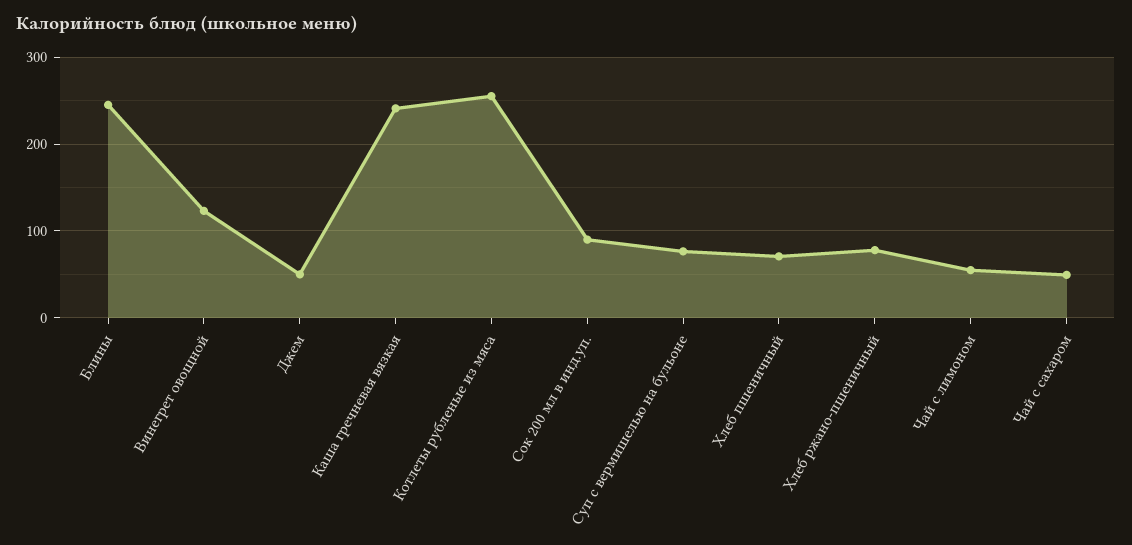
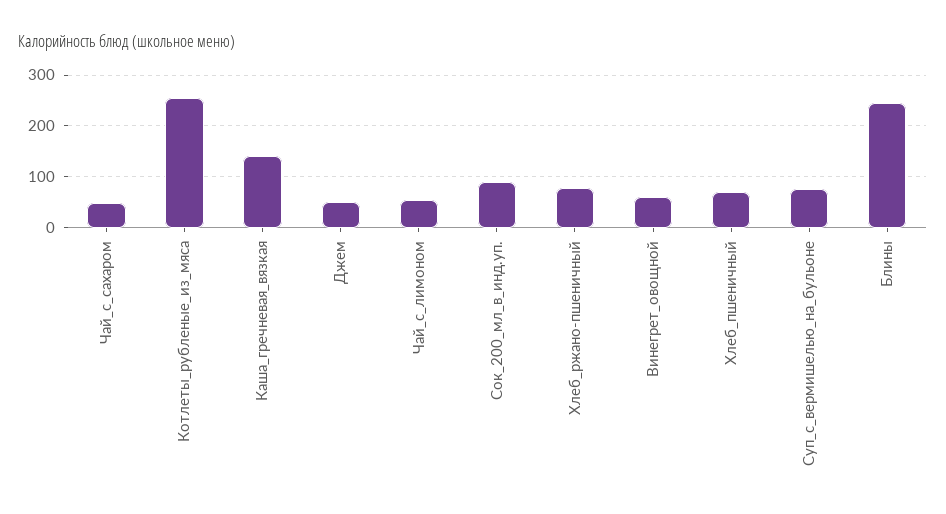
Винегрет овощной: 120 -> 60
Каша гречневая вязкая: 240 -> 140

